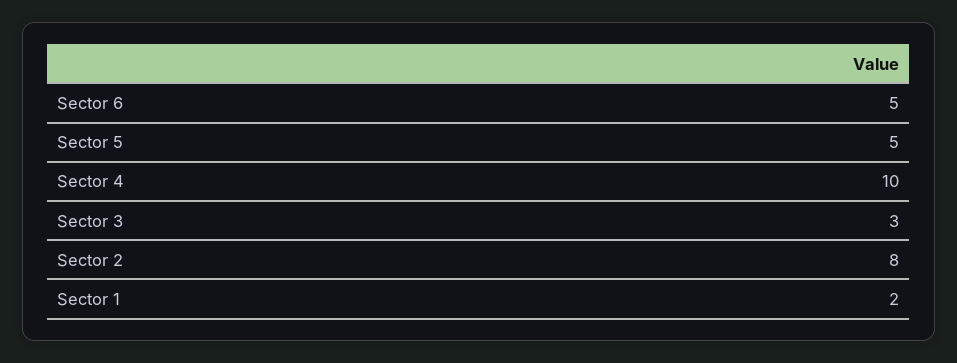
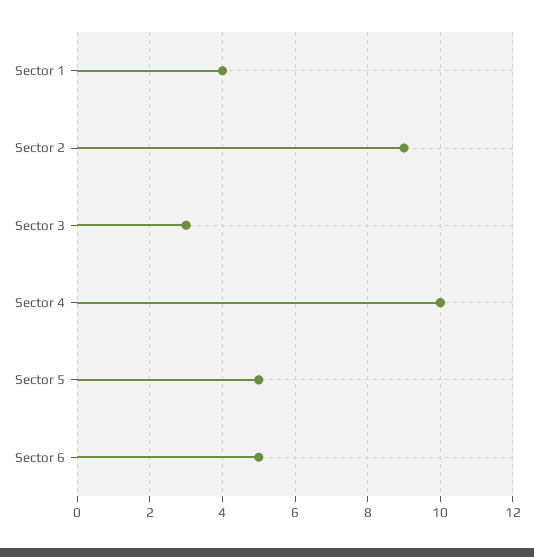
Sector 2: 8 -> 9
Sector 1: 2 -> 4

